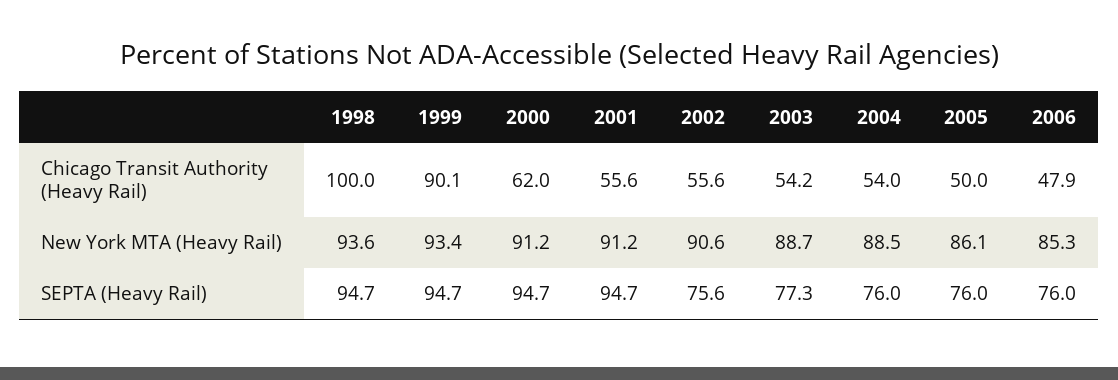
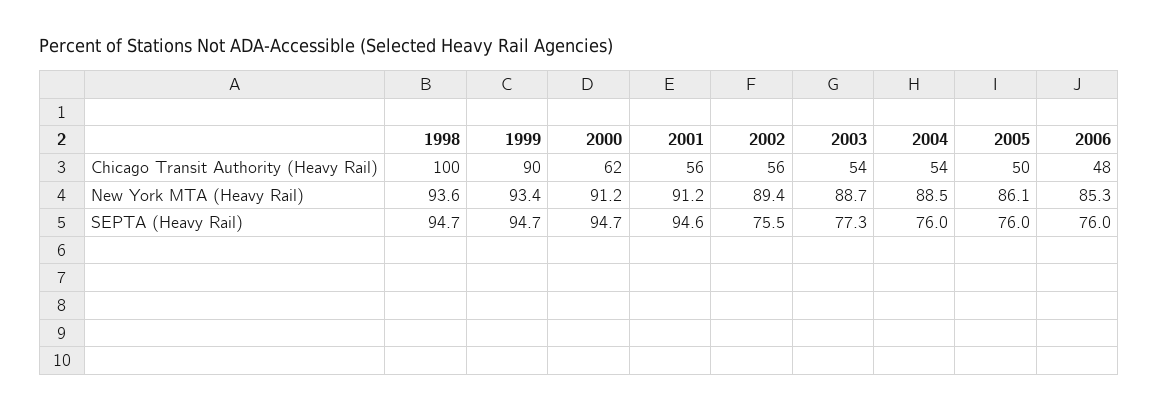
2002, New York MTA (Heavy Rail): 90.6 -> 89.4
2001, SEPTA (Heavy Rail): 94.7 -> 94.6
2002, SEPTA (Heavy Rail): 75.6 -> 75.5

